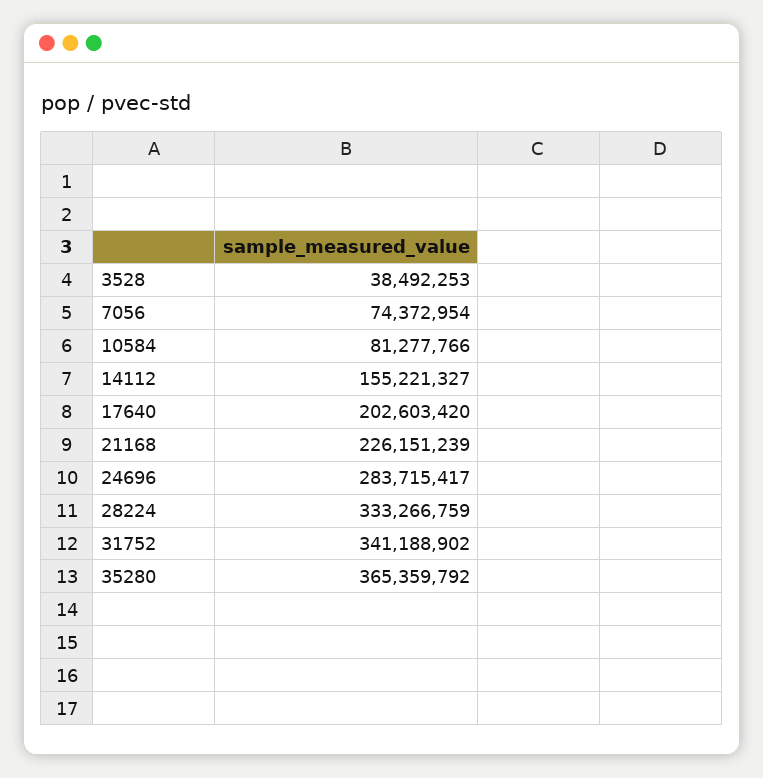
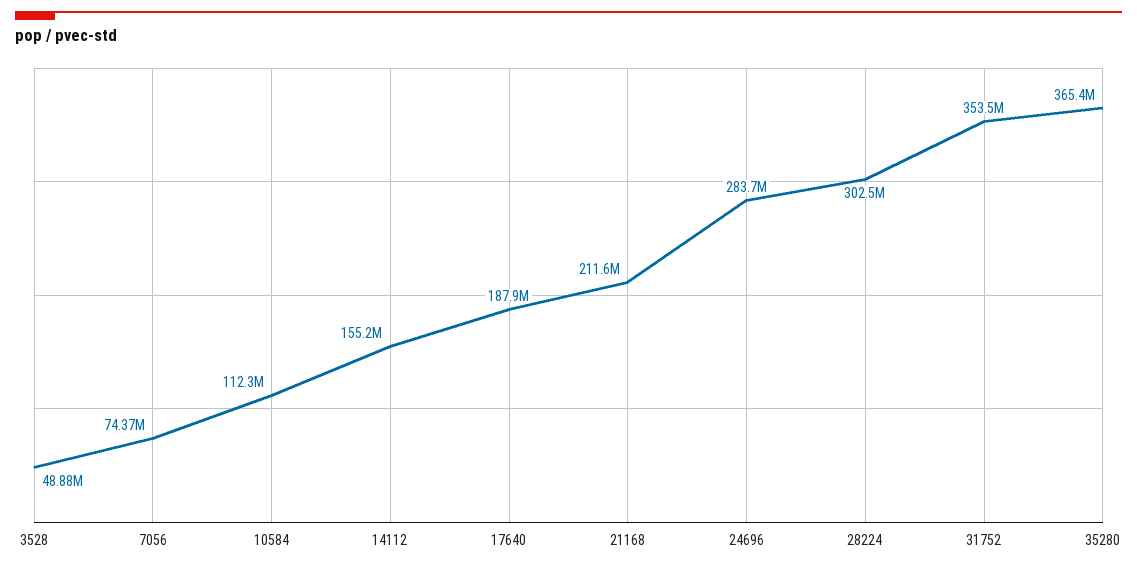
3528: 38492253 -> 48880000
10584: 81277766 -> 112300000
17640: 202603420 -> 187900000
21168: 226151239 -> 211600000
28224: 333266759 -> 302500000
31752: 341188902 -> 353500000

